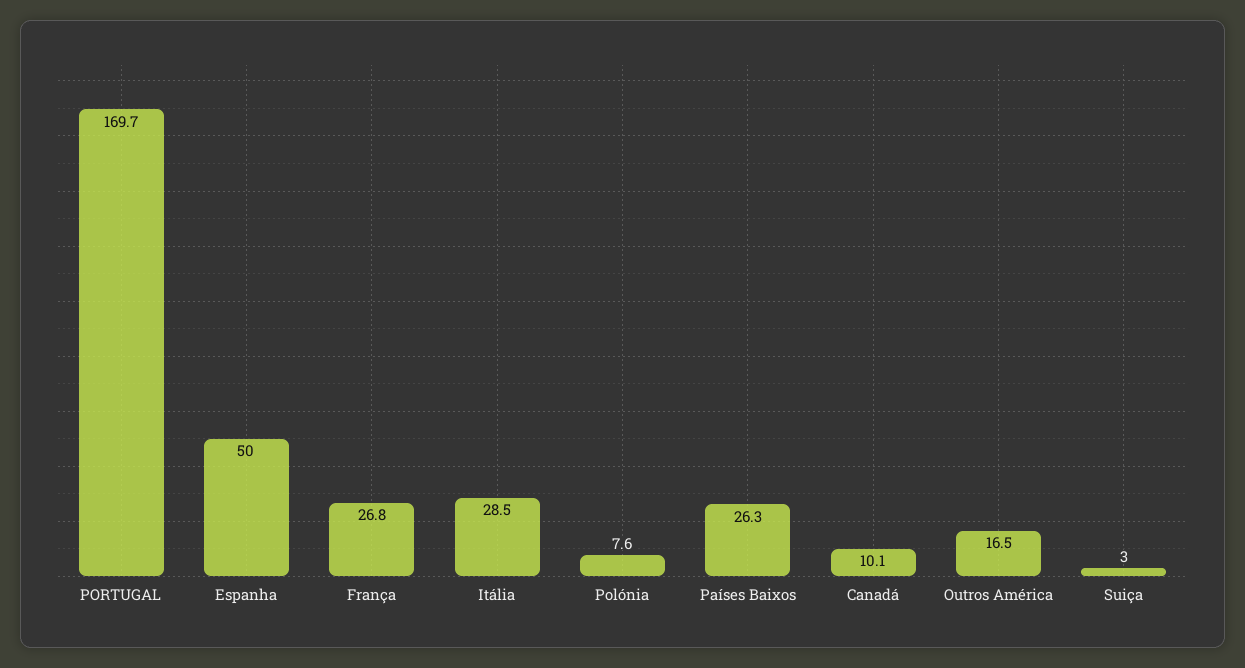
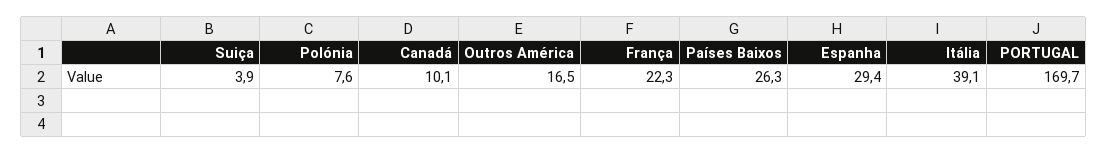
Espanha: 50 -> 29.4
França: 26.8 -> 22.3
Itália: 28.5 -> 39.1
Suiça: 3 -> 3.9

